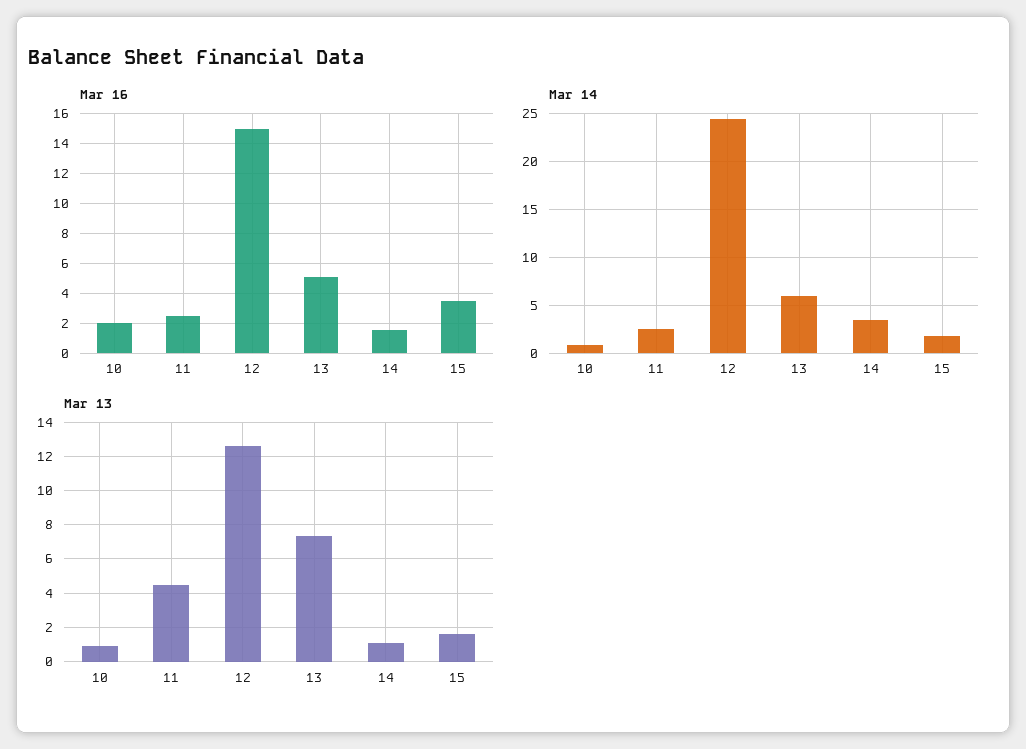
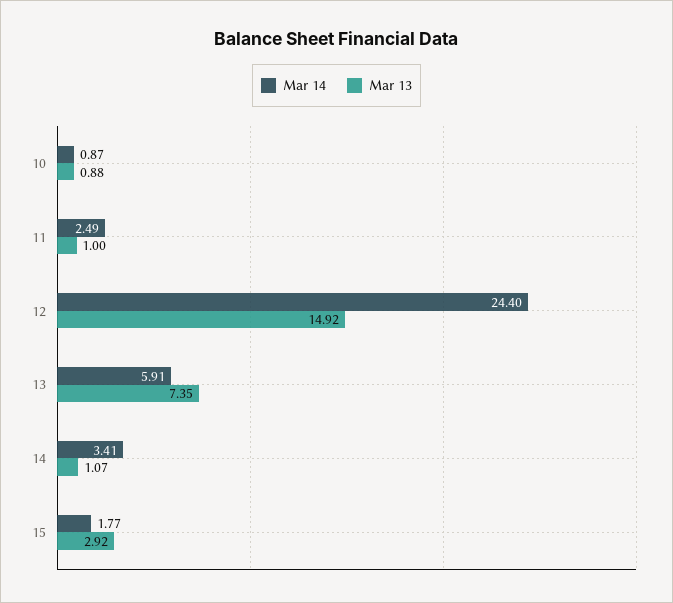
Mar 16, 10: 2 -> none
Mar 16, 11: 2.5 -> none
Mar 16, 12: 15 -> none
Mar 16, 13: 5 -> none
Mar 16, 14: 1.5 -> none
Mar 16, 15: 3.5 -> none
Mar 13, 11: 4.5 -> 1
Mar 13, 12: 12.5 -> 14.92
Mar 13, 15: 1.5 -> 2.92

